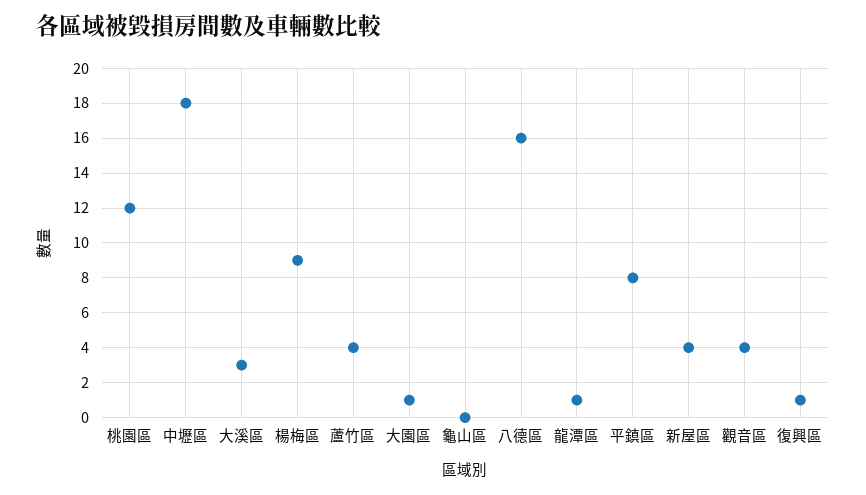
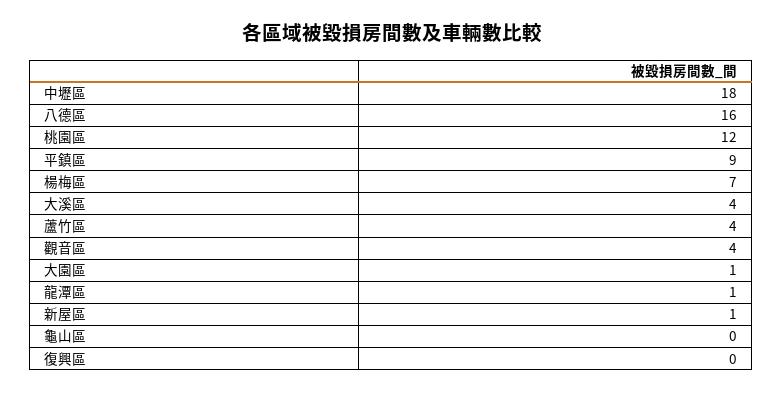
大溪區: 3 -> 4
楊梅區: 9 -> 7
平鎮區: 8 -> 9
新屋區: 4 -> 1
復興區: 1 -> 0

